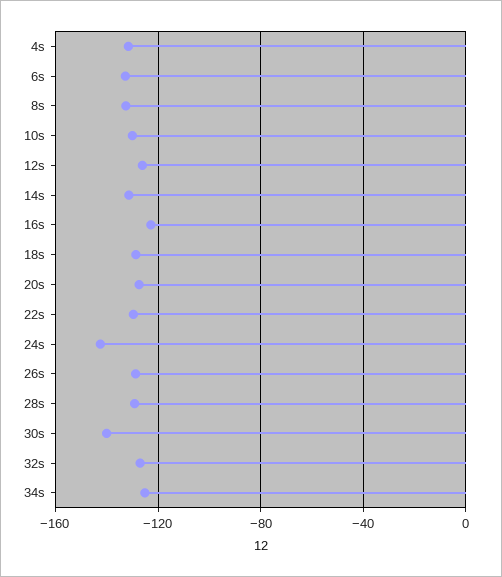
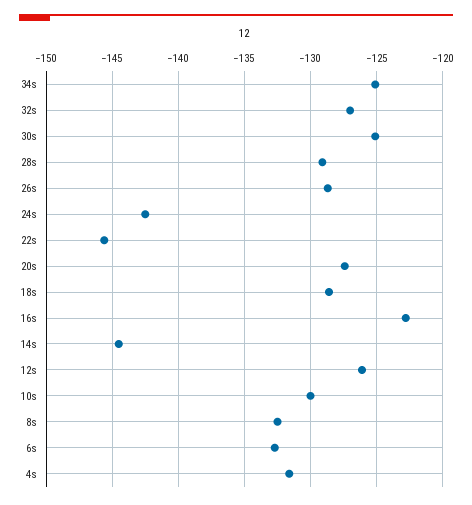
14s: -130 -> -144.5
22s: -130 -> -145.5
30s: -140 -> -125

